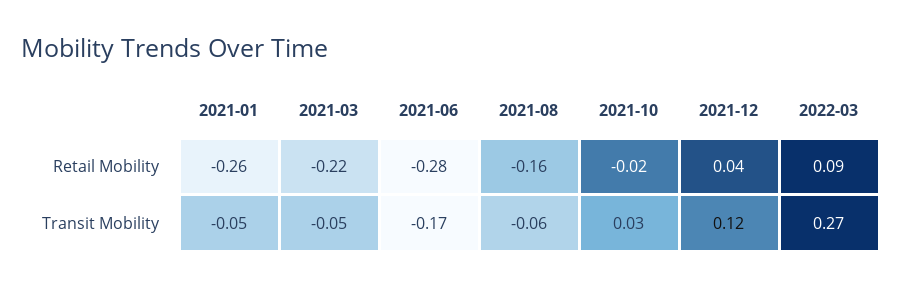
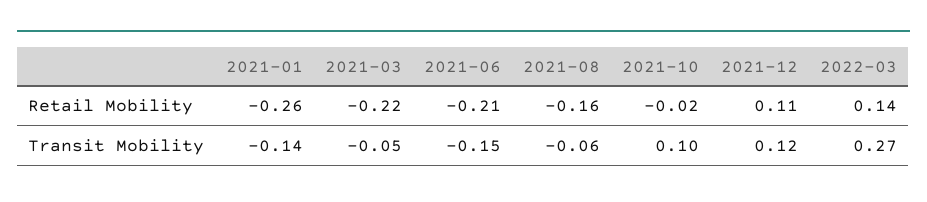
2021-06, Retail Mobility: -0.28 -> -0.21
2021-12, Retail Mobility: 0.04 -> 0.11
2022-03, Retail Mobility: 0.09 -> 0.14
2021-01, Transit Mobility: -0.05 -> -0.14
2021-06, Transit Mobility: -0.17 -> -0.15
2021-10, Transit Mobility: 0.03 -> 0.1

